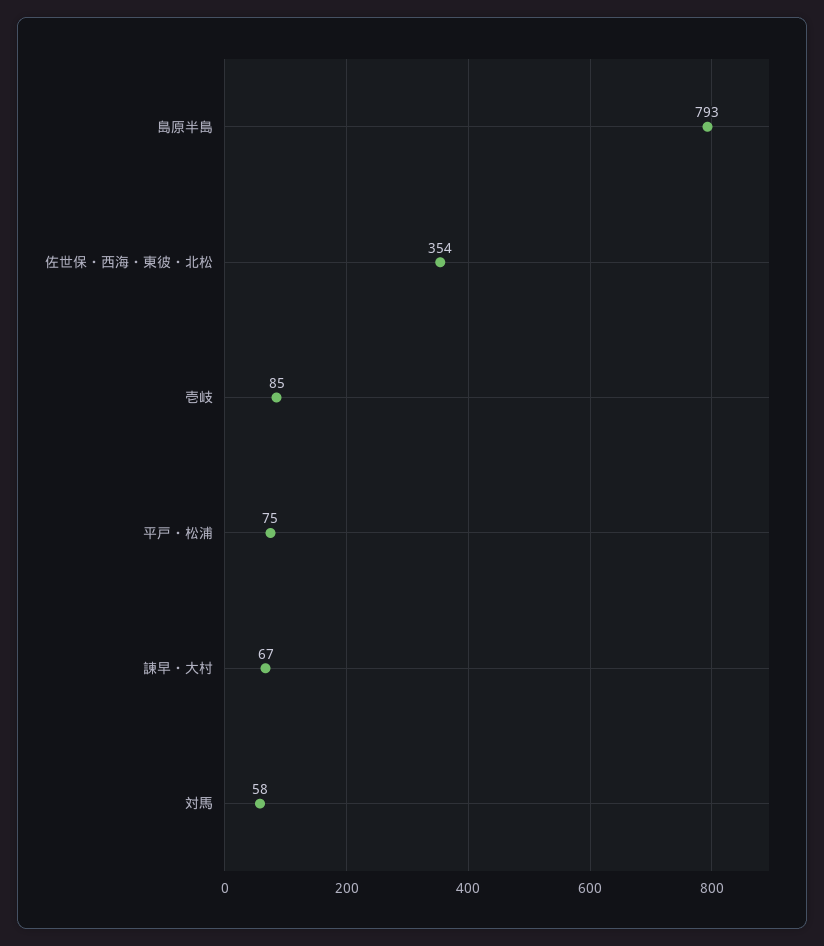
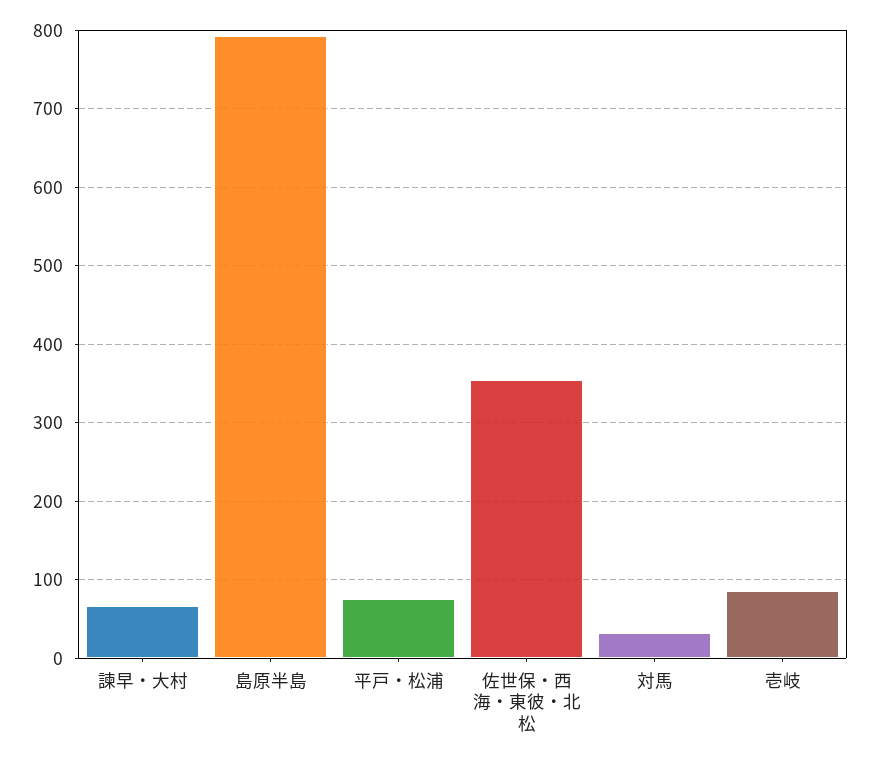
対馬: 58 -> 30

